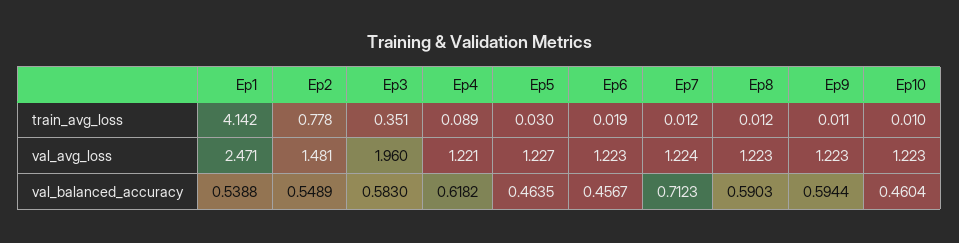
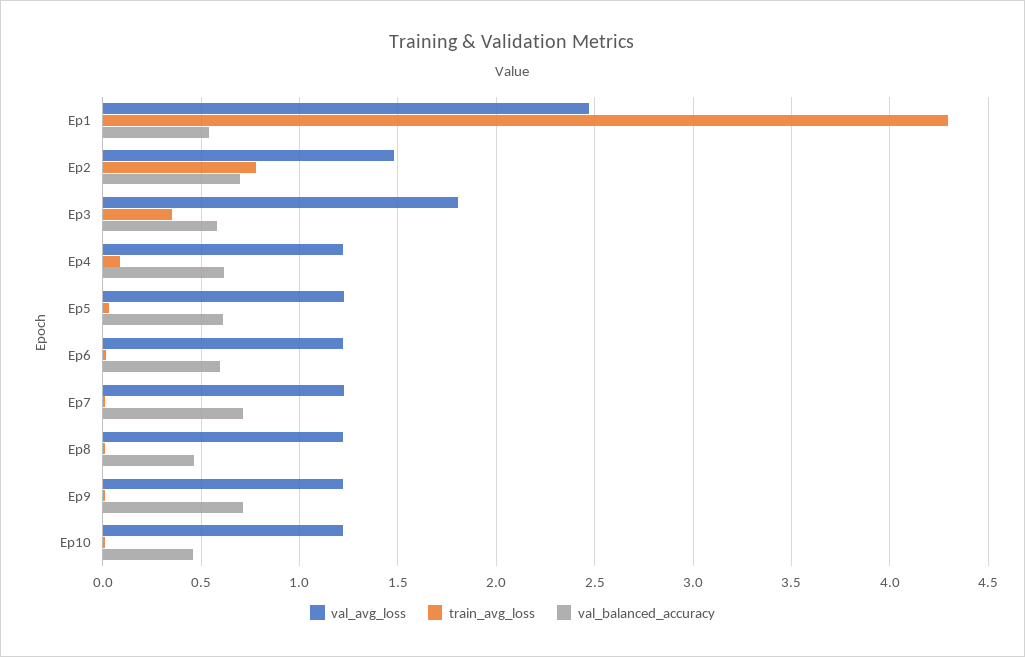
train_avg_loss, Ep1: 4.142 -> 4.3
val_avg_loss, Ep3: 1.96 -> 1.8
val_balanced_accuracy, Ep2: 0.5489 -> 0.7
val_balanced_accuracy, Ep5: 0.4635 -> 0.6
val_balanced_accuracy, Ep6: 0.4567 -> 0.6
val_balanced_accuracy, Ep8: 0.5903 -> 0.45
val_balanced_accuracy, Ep9: 0.5944 -> 0.7

